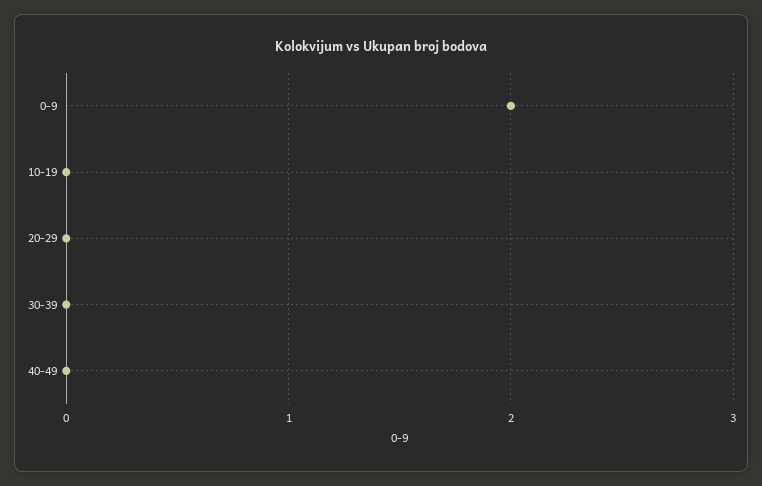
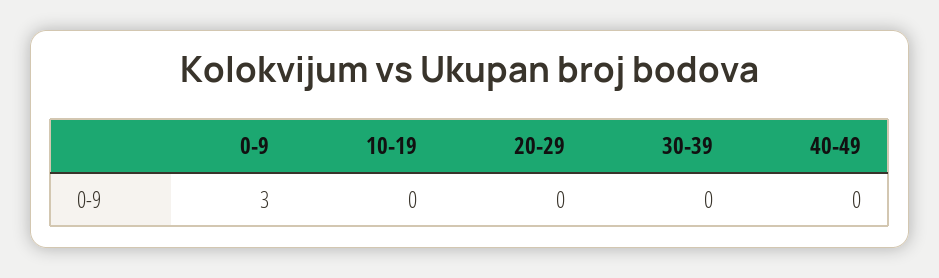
0-9: 2 -> 3

